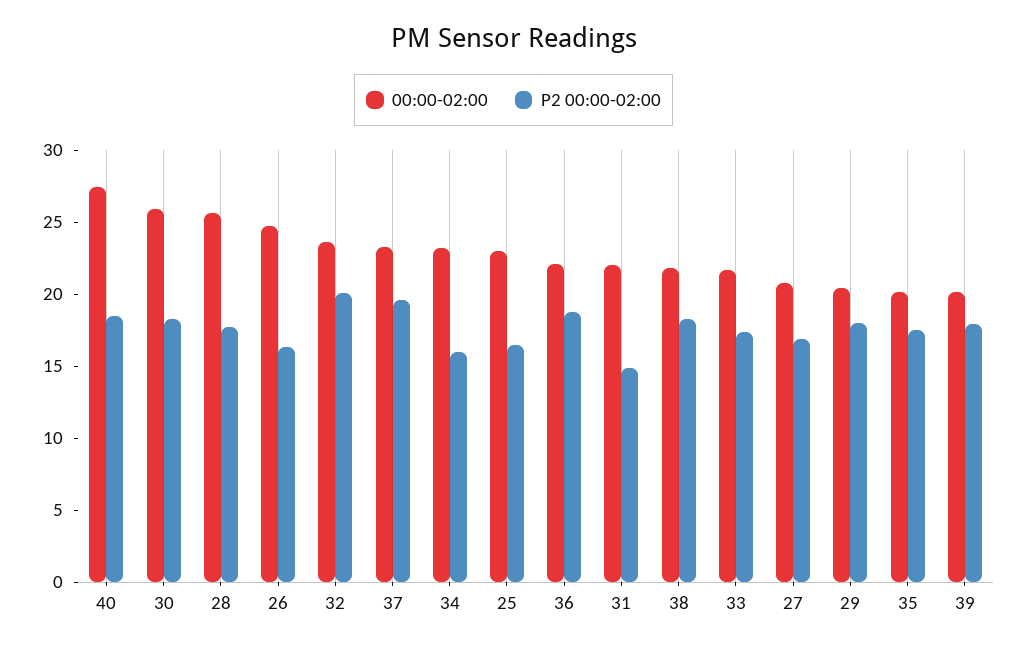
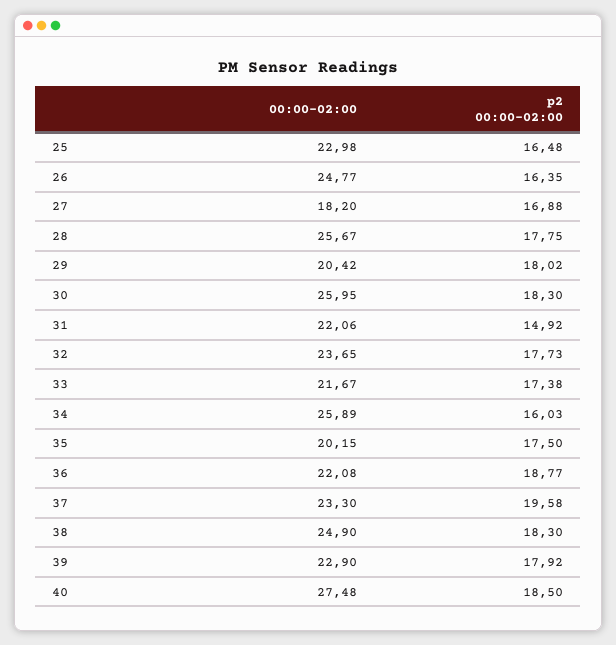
P2 00:00-02:00, 32: 20 -> 17.73
00:00-02:00, 34: 23 -> 25.89
00:00-02:00, 38: 22 -> 24.9
00:00-02:00, 27: 21 -> 18.2
00:00-02:00, 39: 20 -> 22.9

